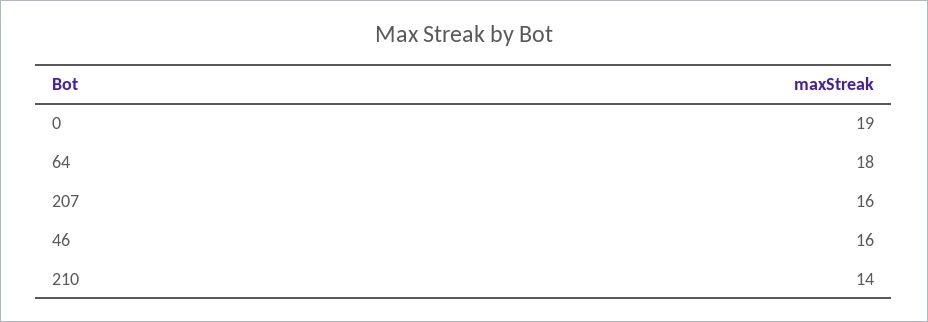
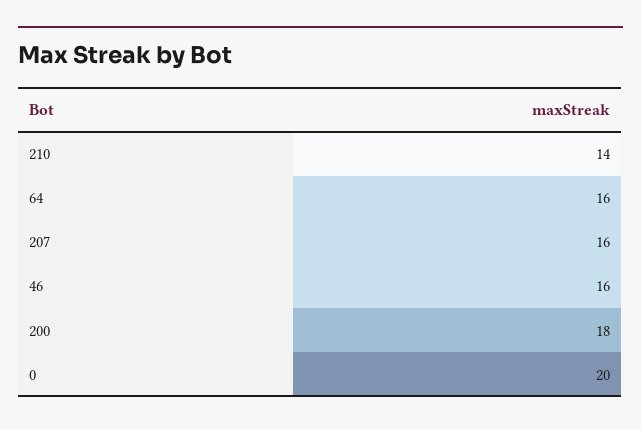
0: 19 -> 20
64: 18 -> 16
200: none -> 18

